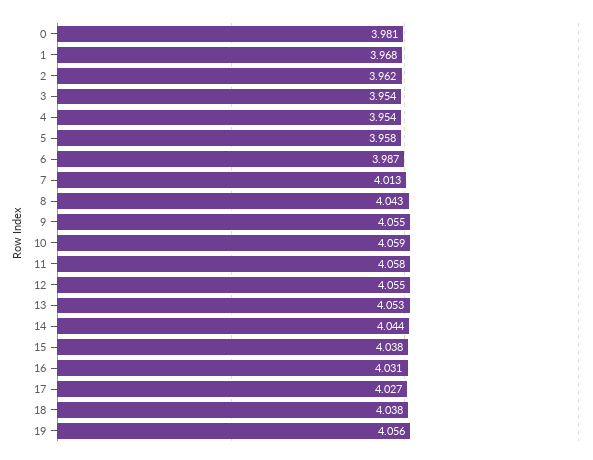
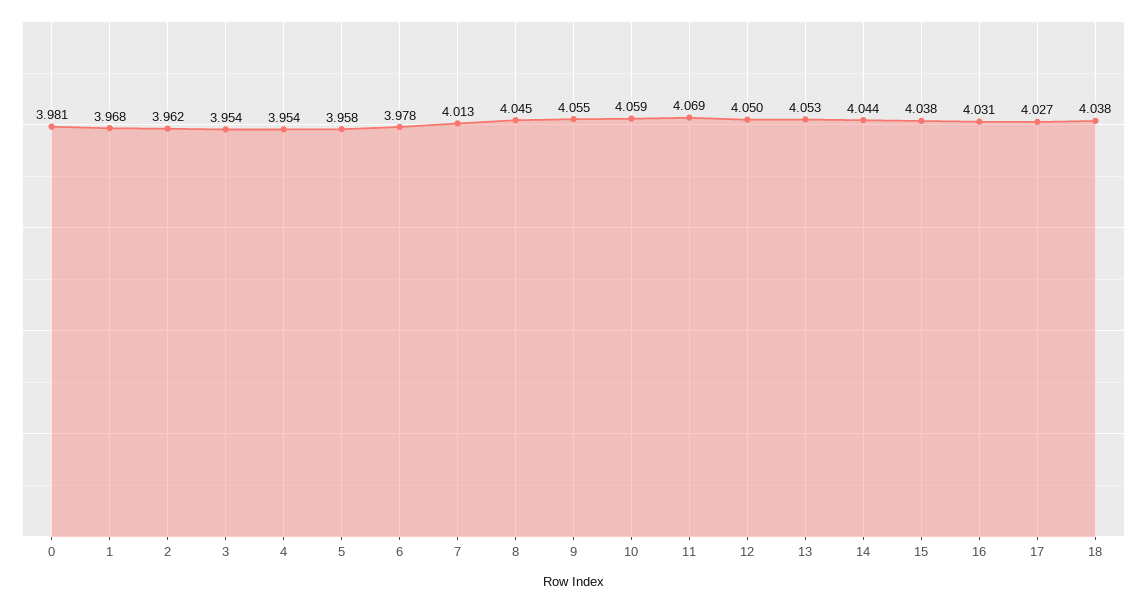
6: 3.987 -> 3.978
8: 4.043 -> 4.045
11: 4.058 -> 4.069
12: 4.055 -> 4.05
19: 4.056 -> none

